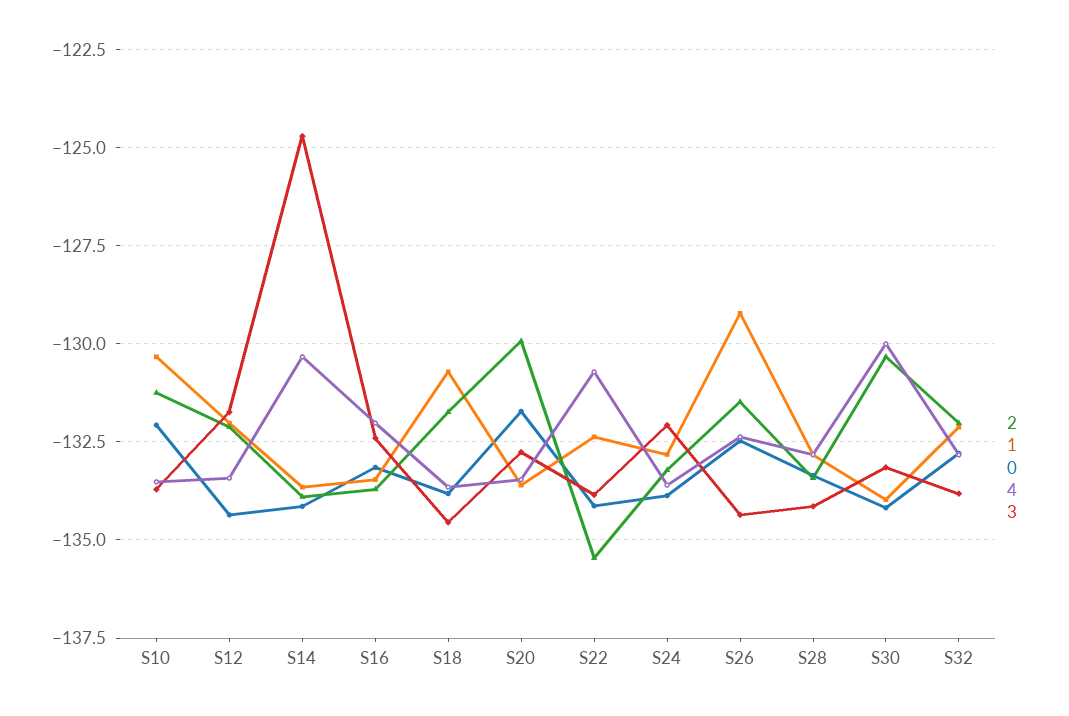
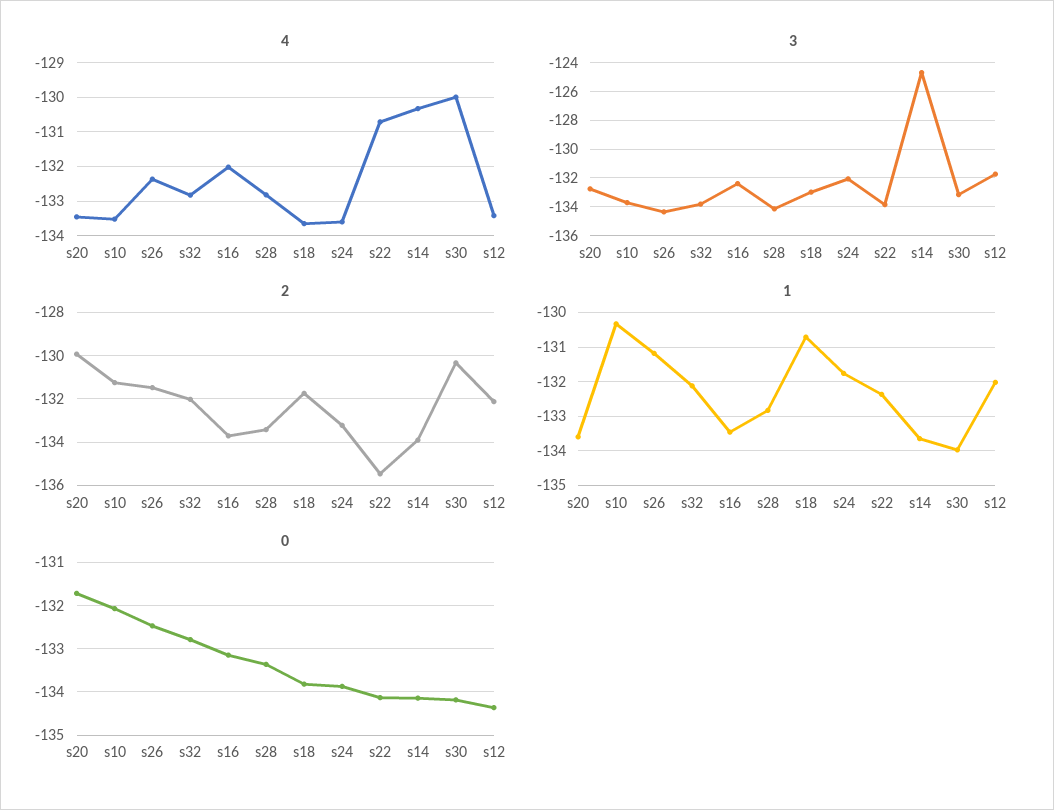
3, S18: -134.5 -> -133
1, S24: -132.75 -> -131.8
1, S26: -129.25 -> -131.2

